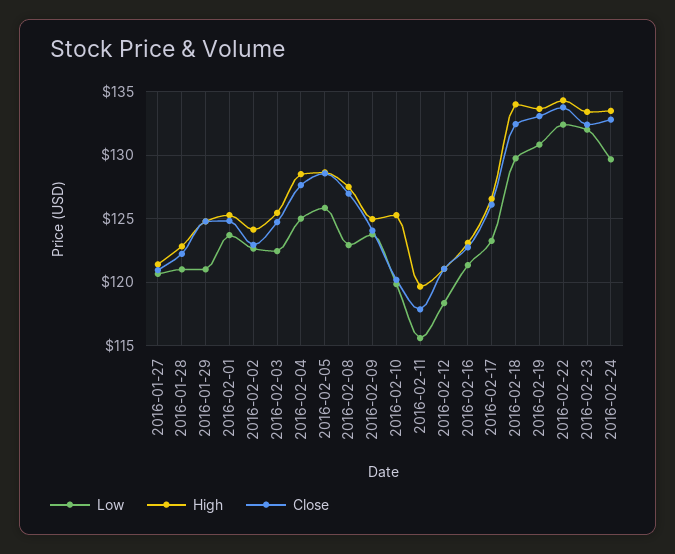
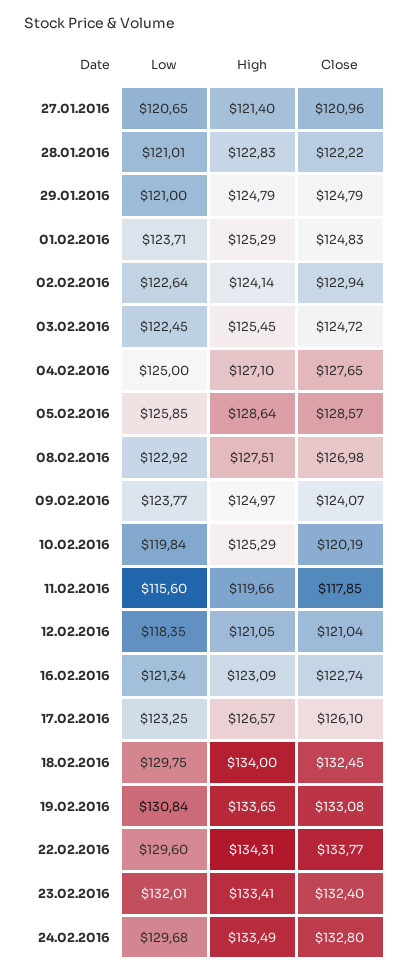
High, 2016-02-04: 128.5 -> 127.1
Low, 2016-02-22: 132.5 -> 129.6

